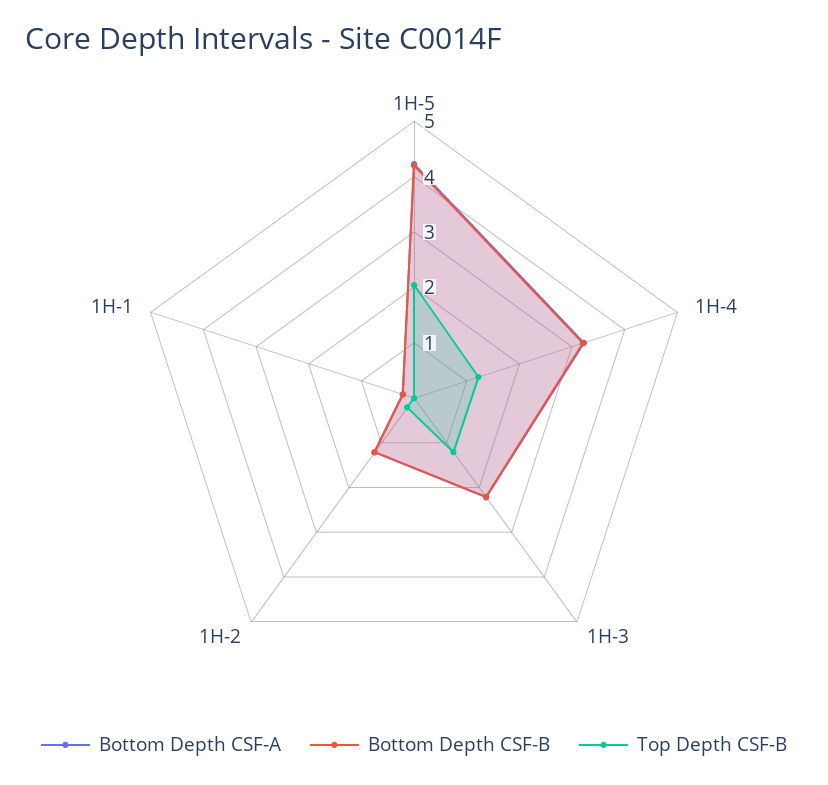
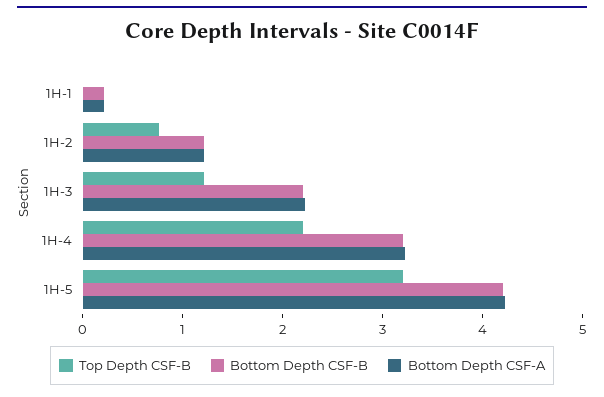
Top Depth CSF-B, 1H-5: 2 -> 3.2
Top Depth CSF-B, 1H-4: 1.2 -> 2.2
Top Depth CSF-B, 1H-2: 0.2 -> 0.8

